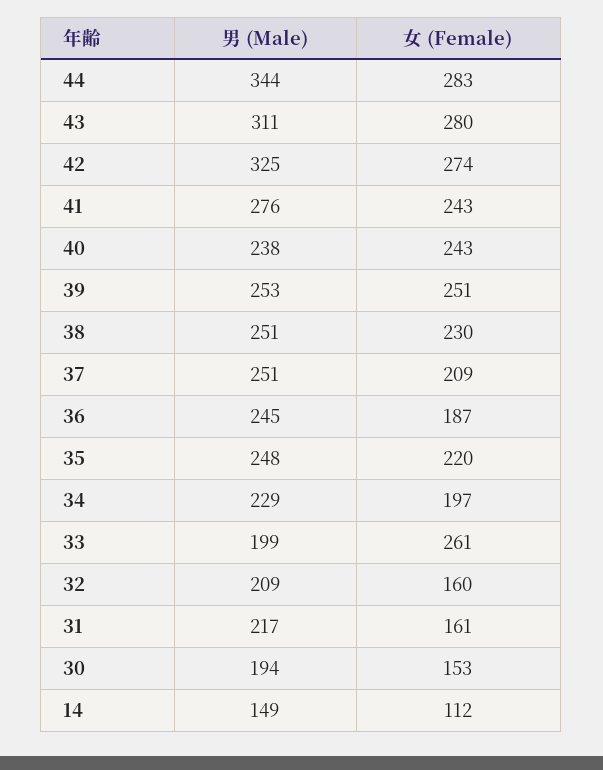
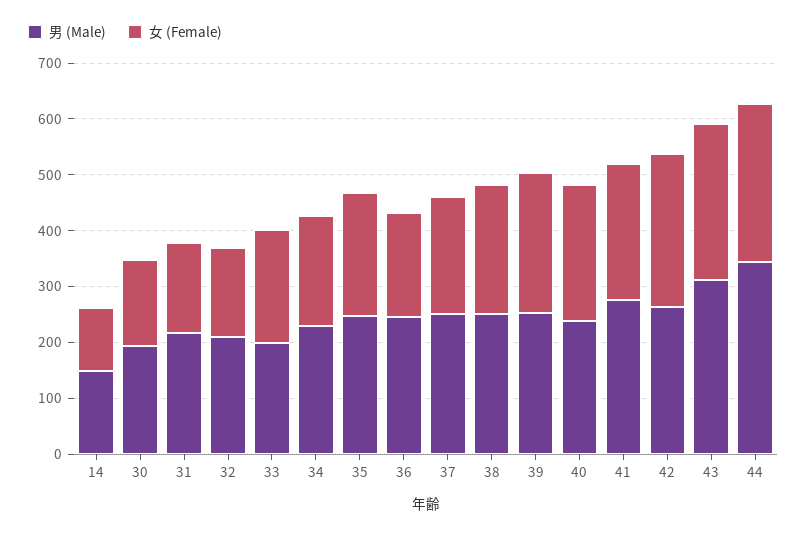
男 (Male), 42: 325 -> 260
女 (Female), 33: 261 -> 200

